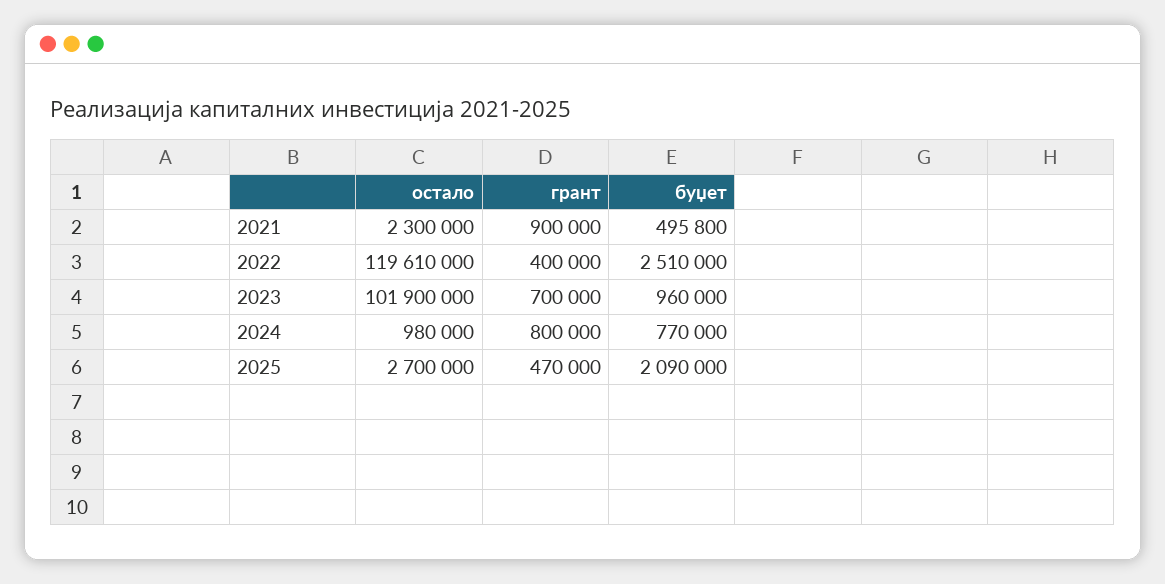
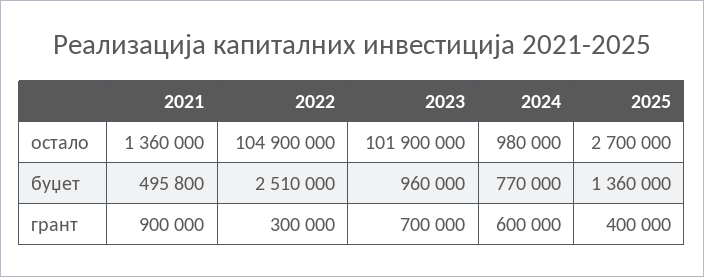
остало, 2021: 2300000 -> 1360000
остало, 2022: 119610000 -> 104900000
грант, 2022: 400000 -> 300000
грант, 2024: 800000 -> 600000
грант, 2025: 470000 -> 400000
буџет, 2025: 2090000 -> 1360000

